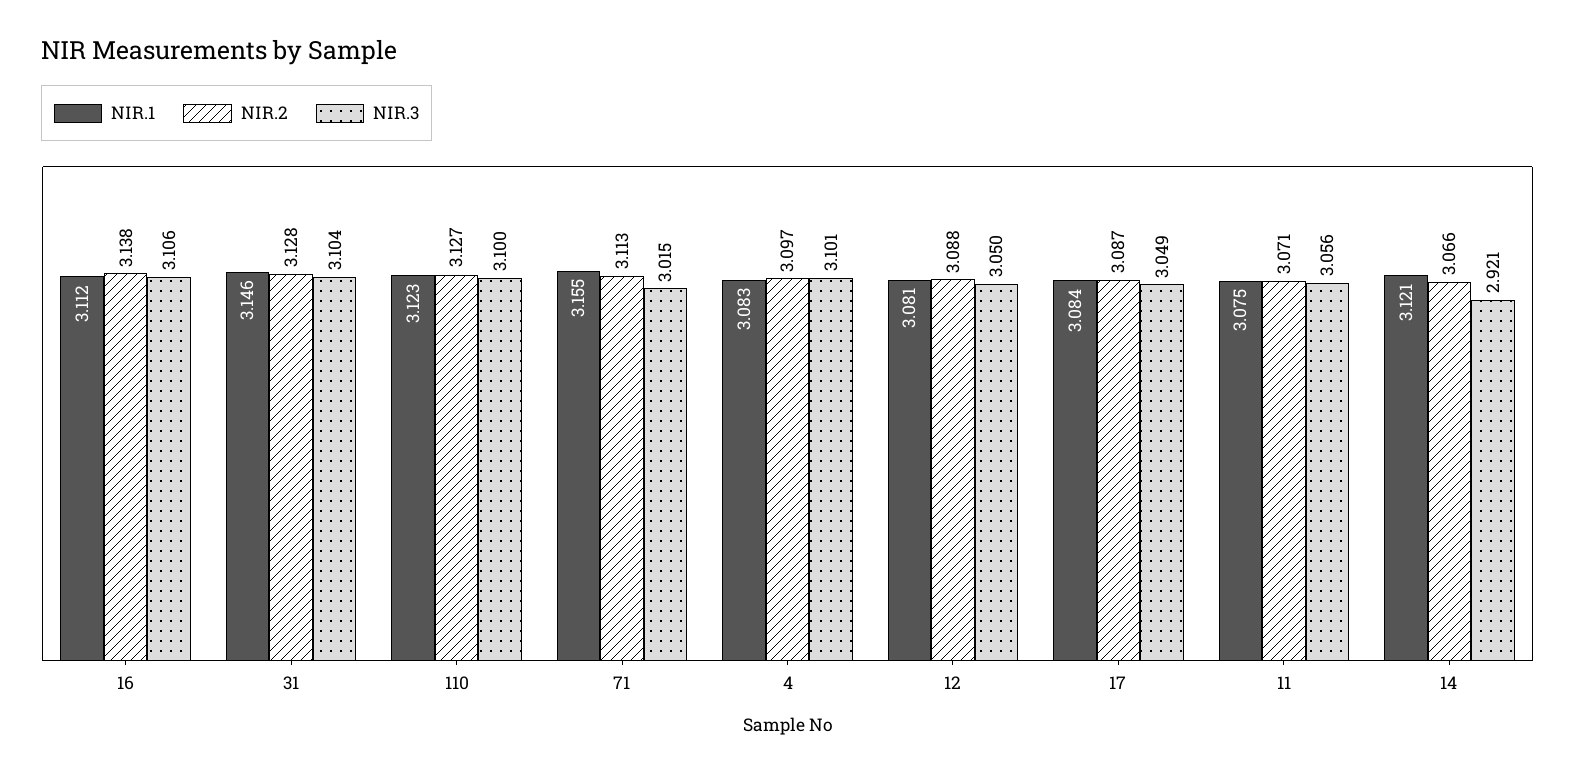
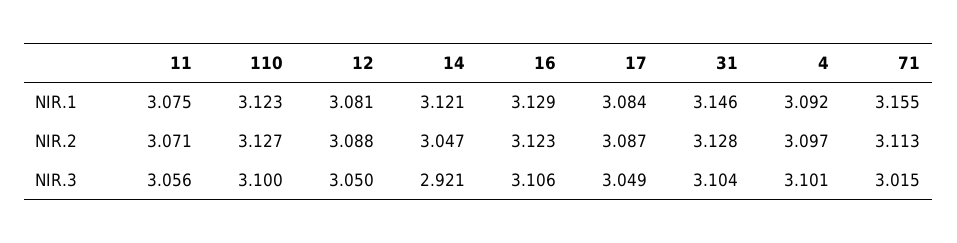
NIR.1, 16: 3.112 -> 3.129
NIR.2, 16: 3.138 -> 3.123
NIR.1, 4: 3.083 -> 3.092
NIR.2, 14: 3.066 -> 3.047

